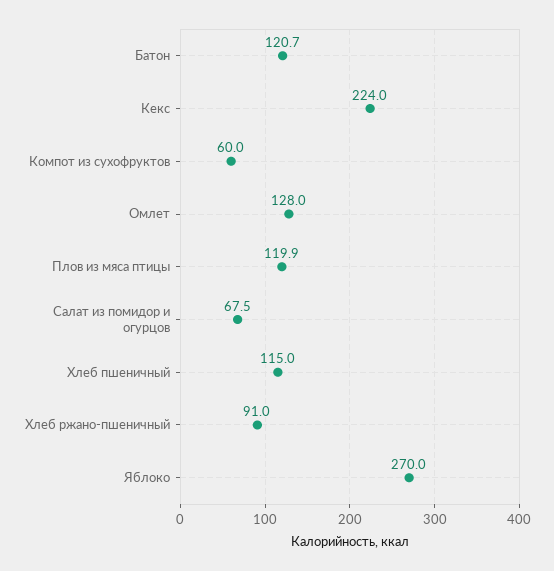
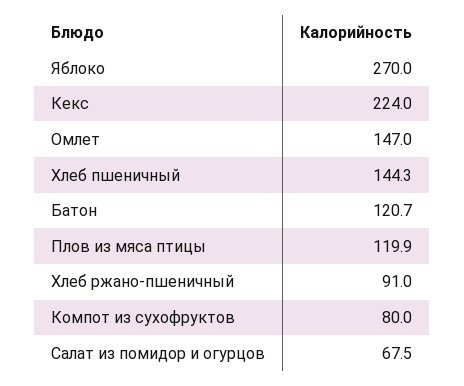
Компот из сухофруктов: 60 -> 80
Омлет: 128 -> 147
Хлеб пшеничный: 115 -> 144.3

